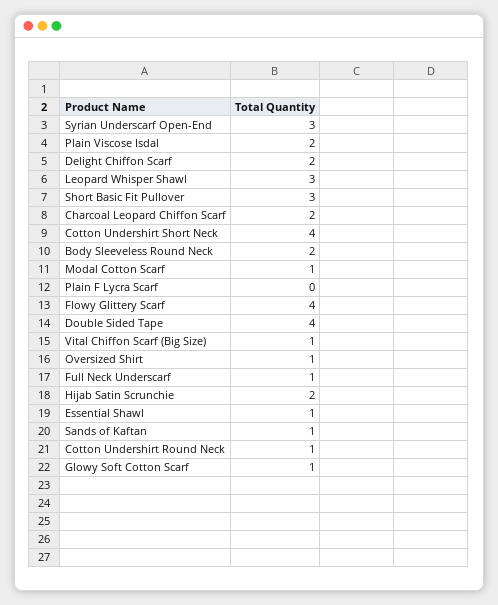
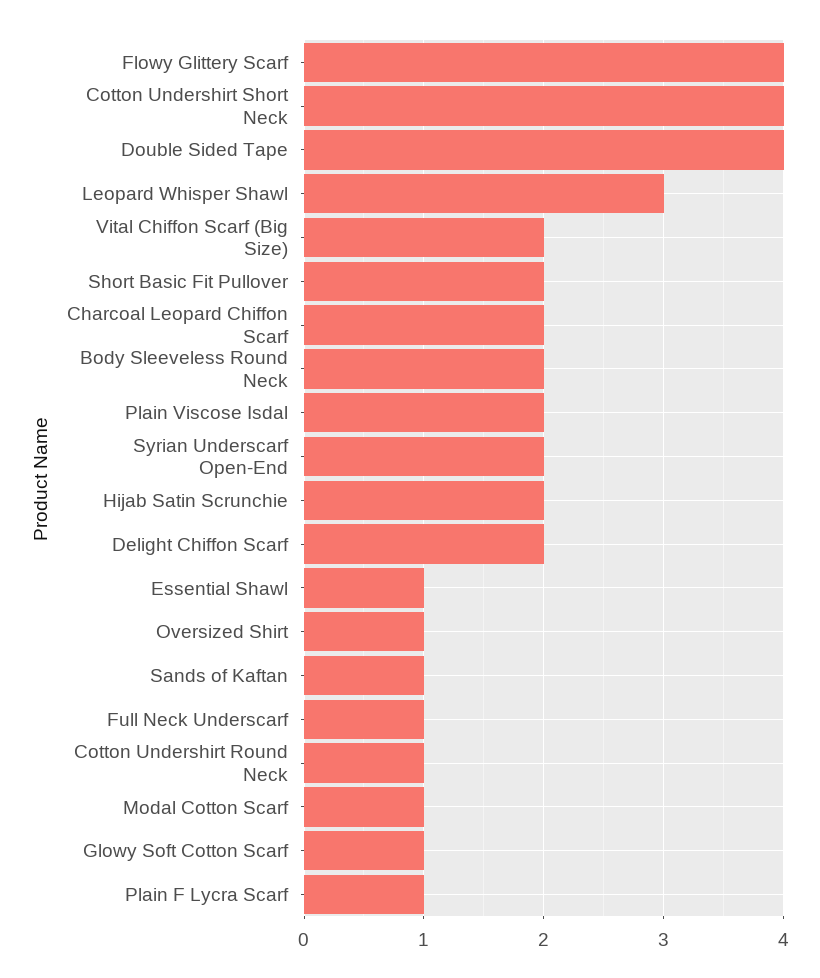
Syrian Underscarf Open-End: 3 -> 2
Short Basic Fit Pullover: 3 -> 2
Plain F Lycra Scarf: 0 -> 1
Vital Chiffon Scarf (Big Size): 1 -> 2

